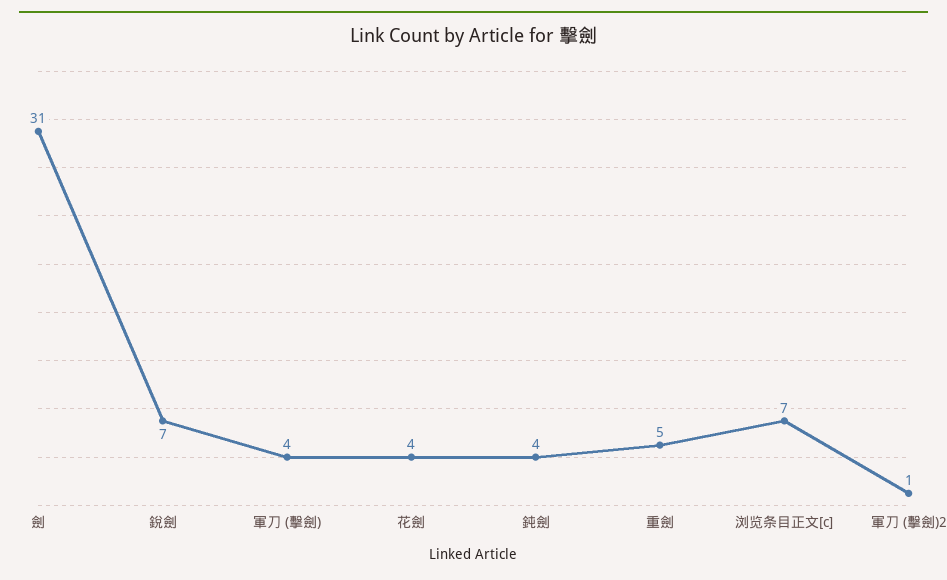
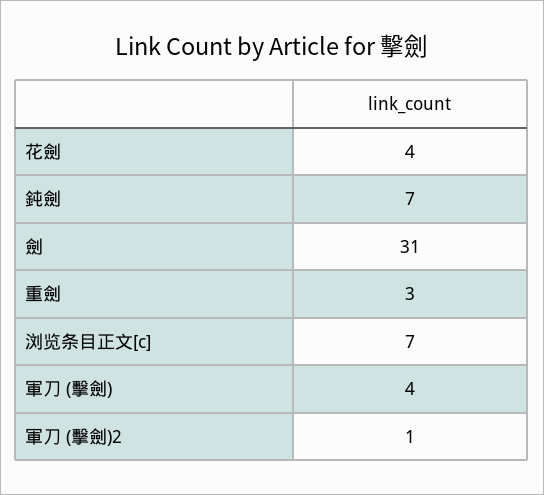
銳劍: 7 -> none
鈍劍: 4 -> 7
重劍: 5 -> 3

